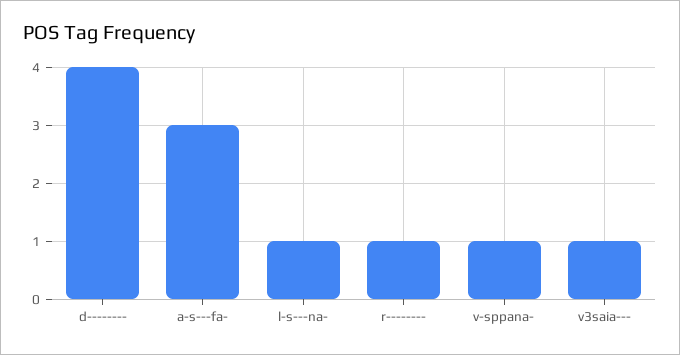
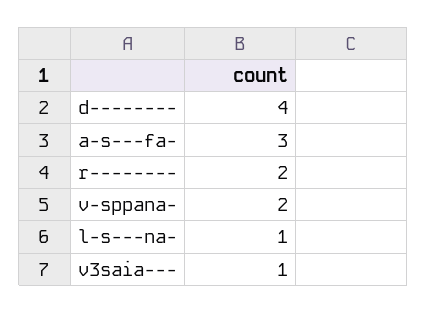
r--------: 1 -> 2
v-sppana-: 1 -> 2

